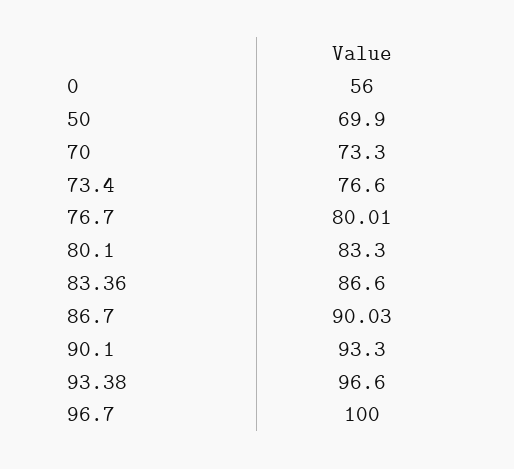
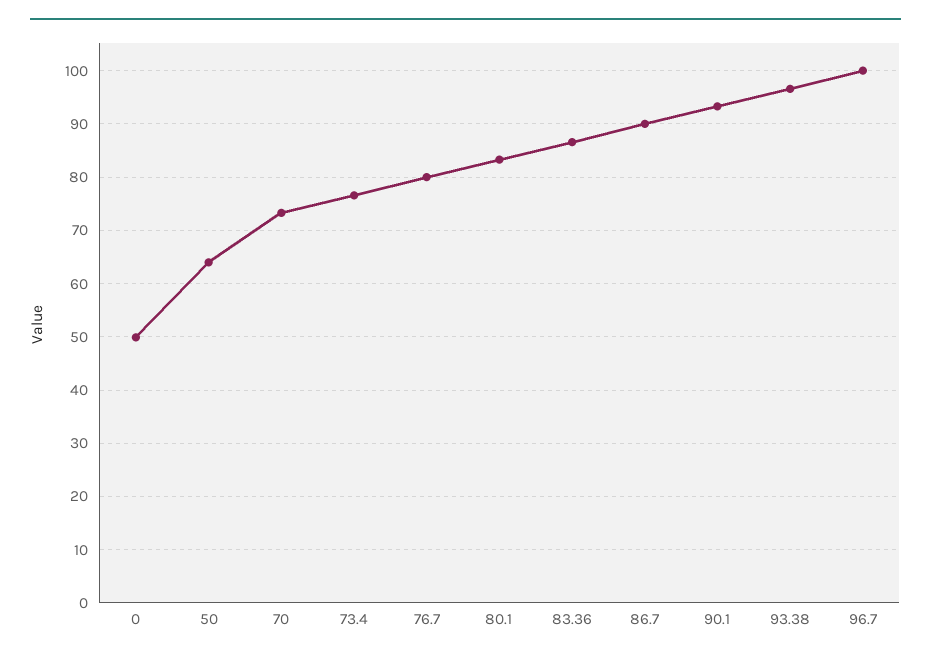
0: 56 -> 50
50: 69.9 -> 64

